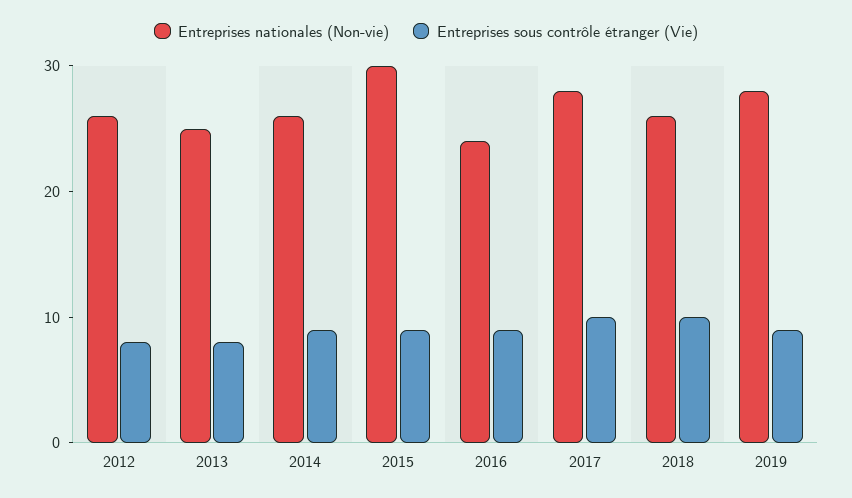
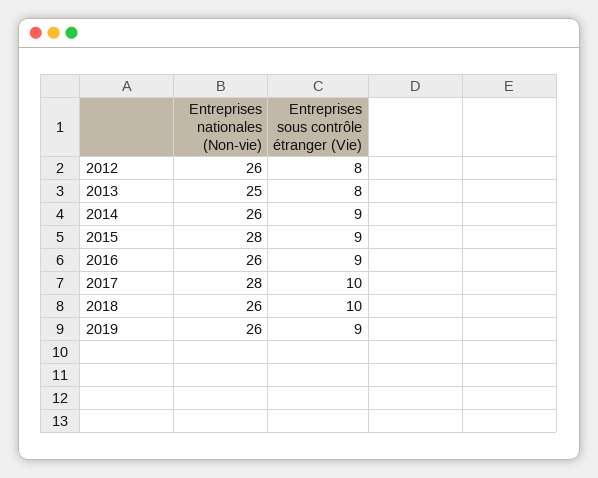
Entreprises nationales (Non-vie), 2015: 30 -> 28
Entreprises nationales (Non-vie), 2016: 24 -> 26
Entreprises nationales (Non-vie), 2019: 28 -> 26

